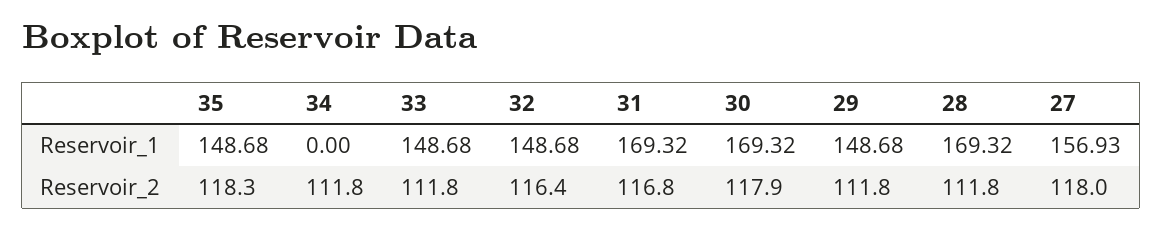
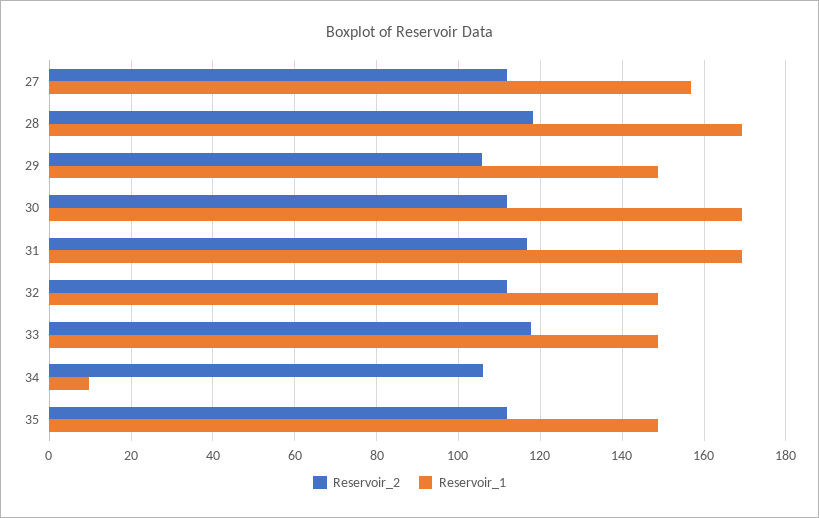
Reservoir_1, 34: 0 -> 10
Reservoir_2, 35: 118.3 -> 112
Reservoir_2, 34: 111.8 -> 106
Reservoir_2, 33: 111.8 -> 118
Reservoir_2, 32: 116.4 -> 112
Reservoir_2, 30: 117.9 -> 112
Reservoir_2, 29: 111.8 -> 106
Reservoir_2, 28: 111.8 -> 118
Reservoir_2, 27: 118 -> 112

